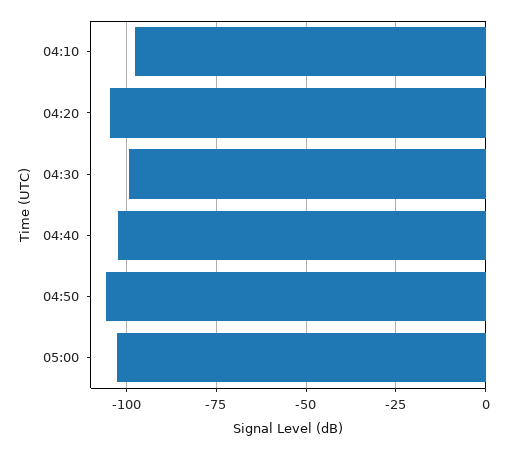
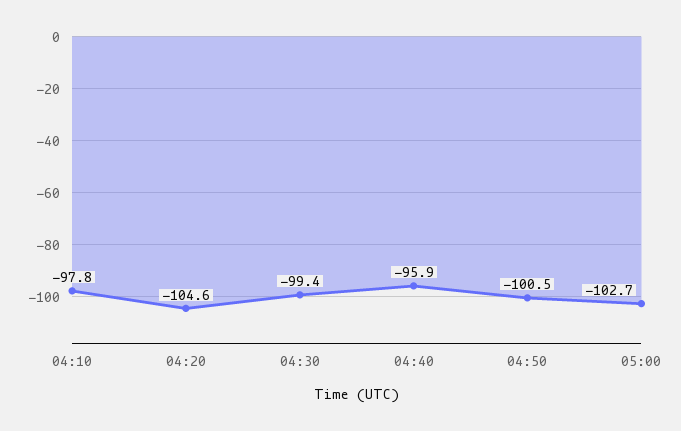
04:40: -102.5 -> -95.9
04:50: -105 -> -100.5

